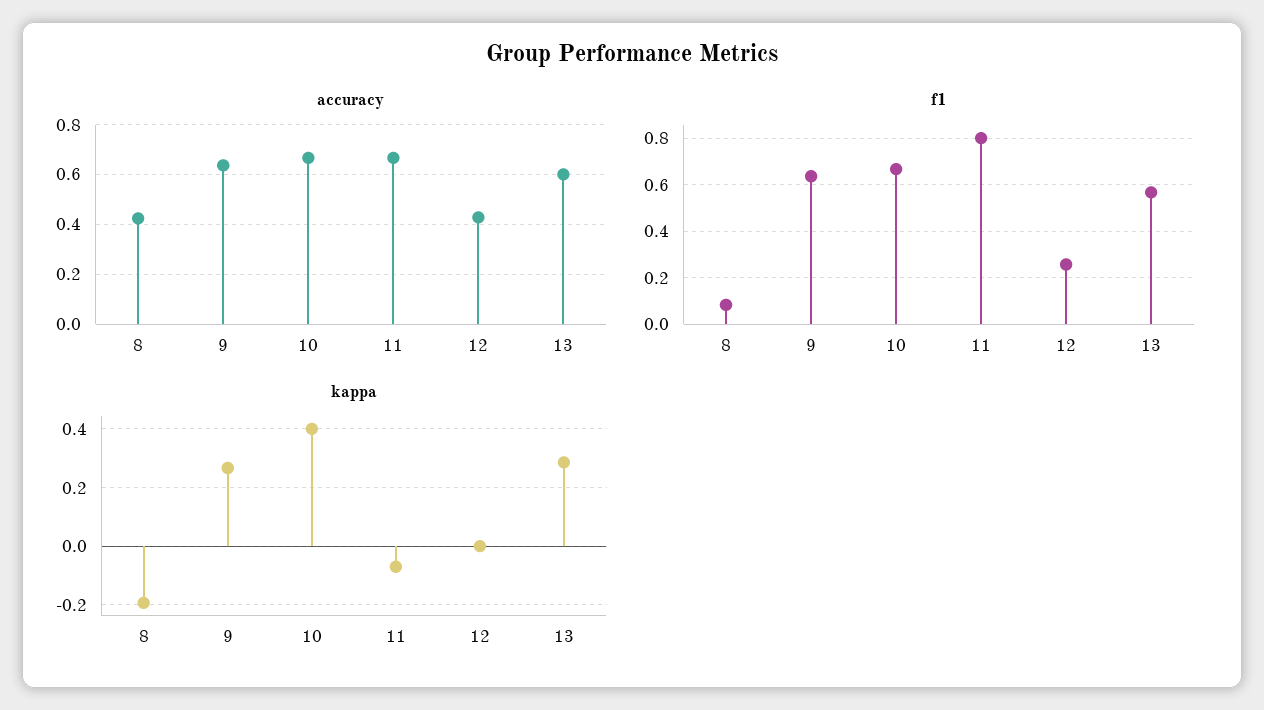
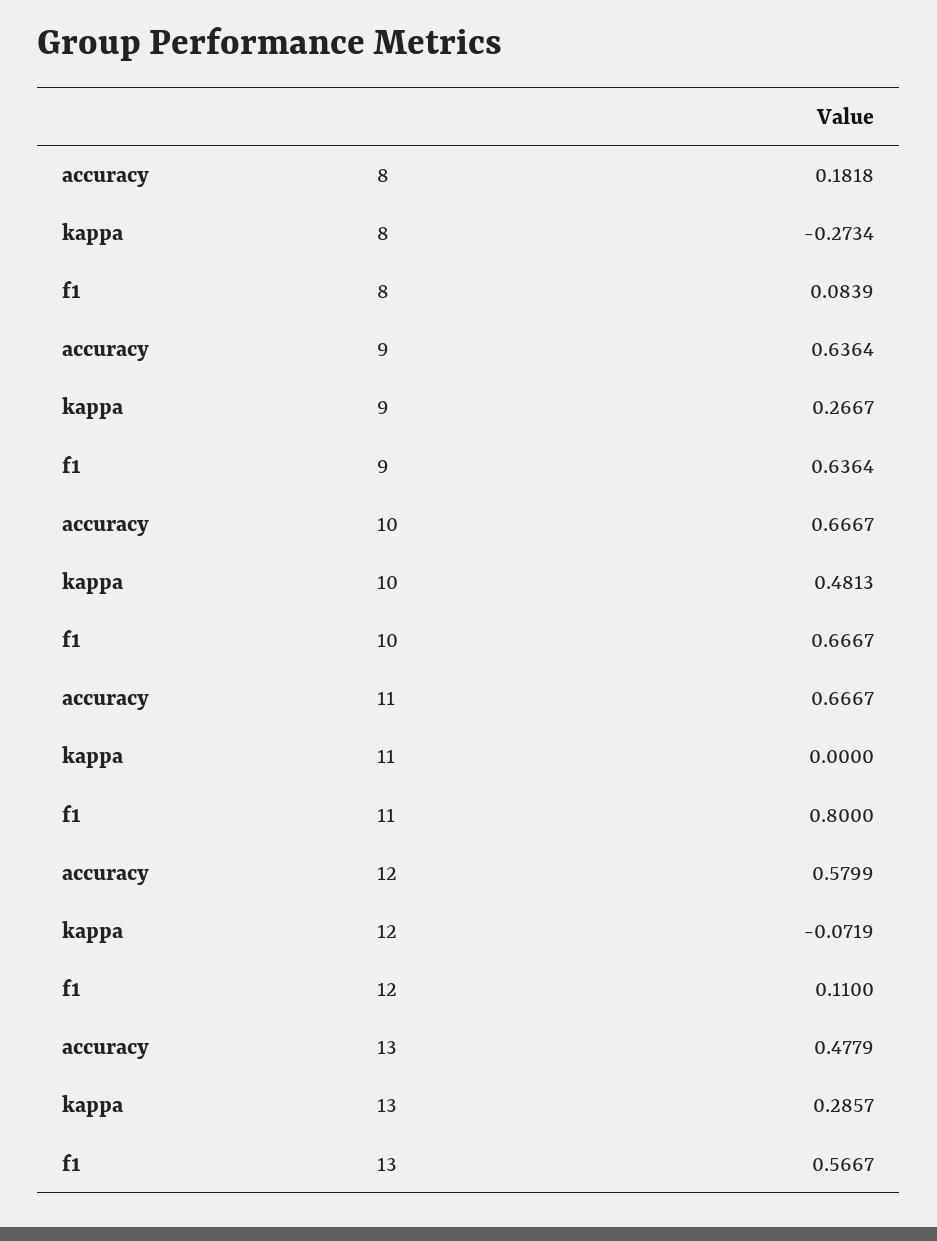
accuracy, 8: 0.425 -> 0.1818
accuracy, 12: 0.425 -> 0.5799
accuracy, 13: 0.6 -> 0.4779
f1, 12: 0.25 -> 0.11
kappa, 8: -0.2 -> -0.2734
kappa, 10: 0.4 -> 0.4813
kappa, 11: -0.075 -> 0
kappa, 12: 0 -> -0.0719

